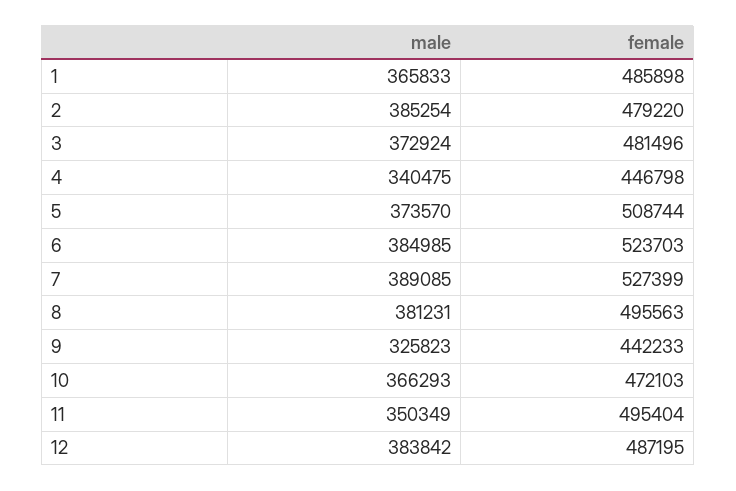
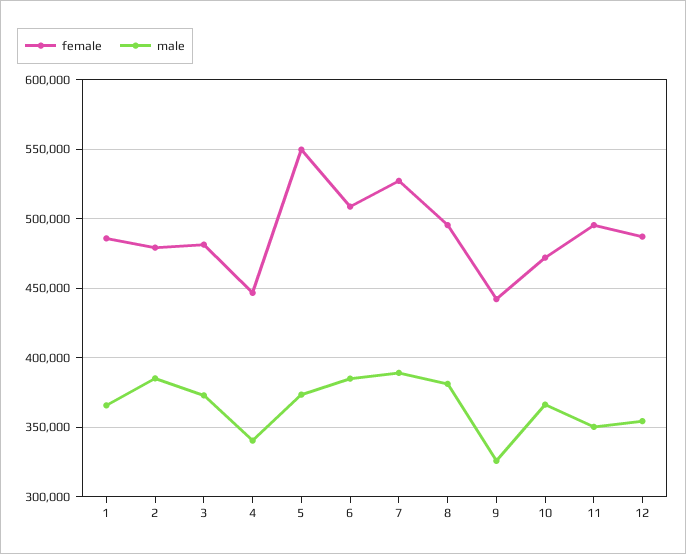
female, 5: 508744 -> 550000
female, 6: 523703 -> 510000
male, 12: 383842 -> 355000

